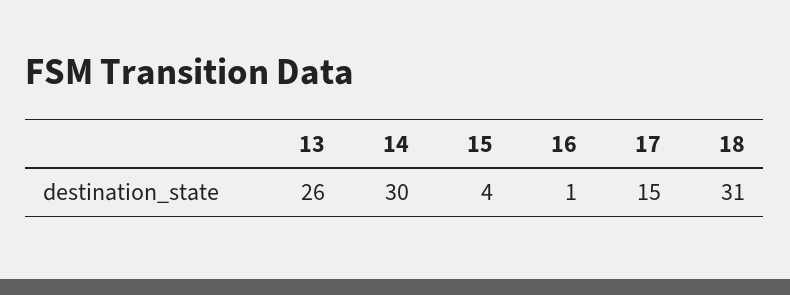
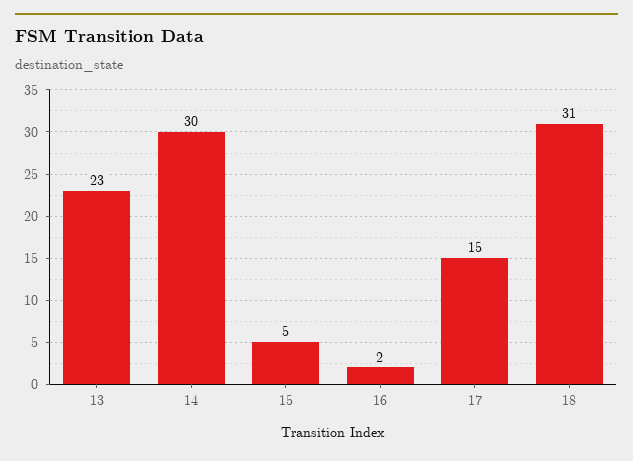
13: 26 -> 23
15: 4 -> 5
16: 1 -> 2

